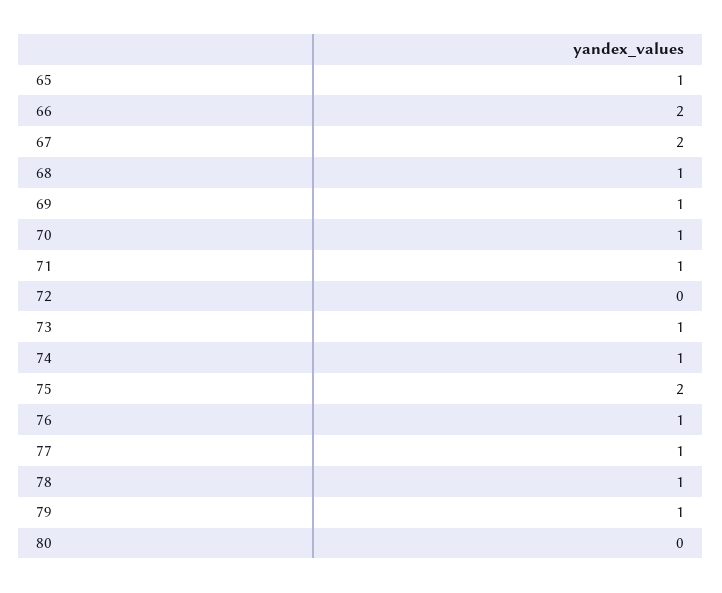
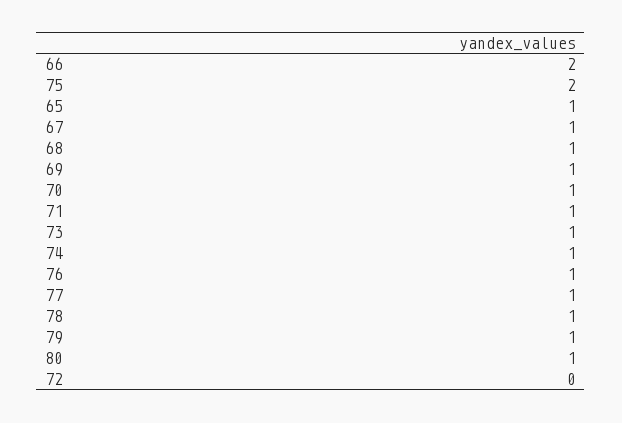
67: 2 -> 1
80: 0 -> 1

